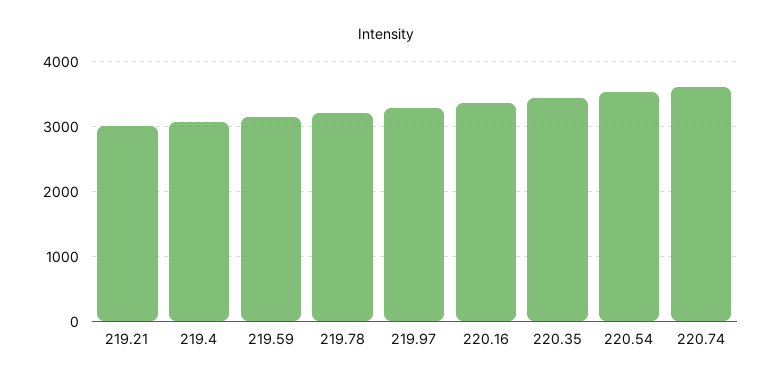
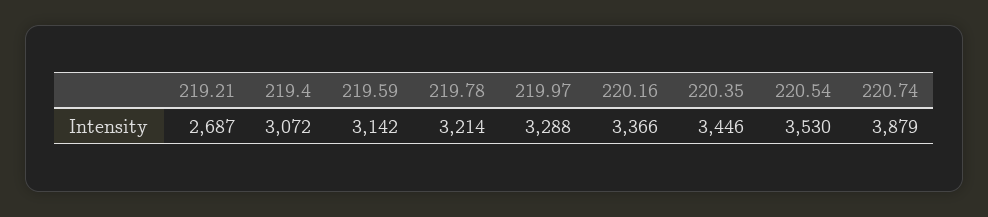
219.21: 3000 -> 2687
220.74: 3600 -> 3879

